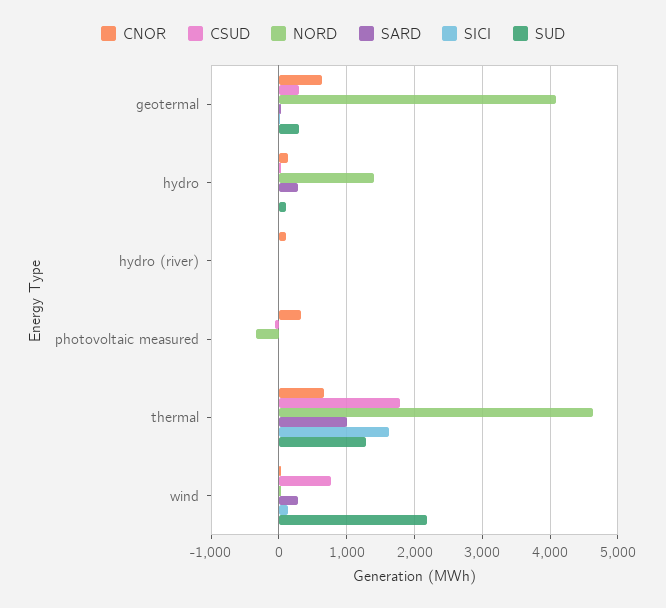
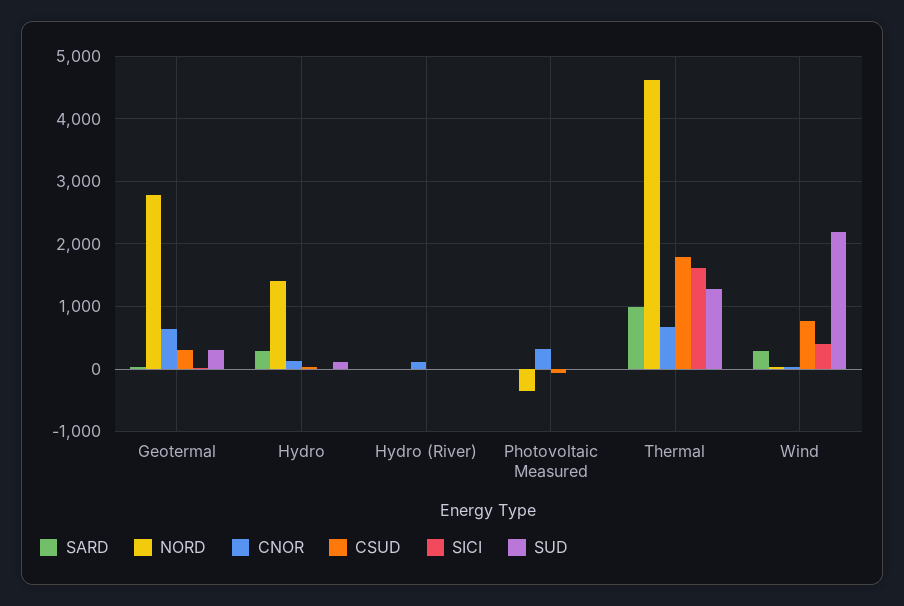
NORD, geotermal: 4100 -> 2800
SICI, wind: 100 -> 400

